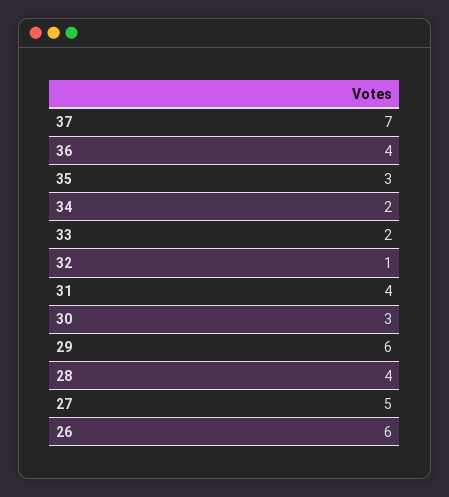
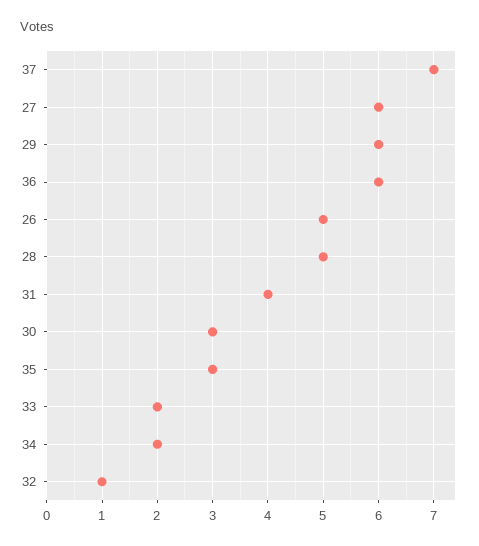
36: 4 -> 6
28: 4 -> 5
27: 5 -> 6
26: 6 -> 5

